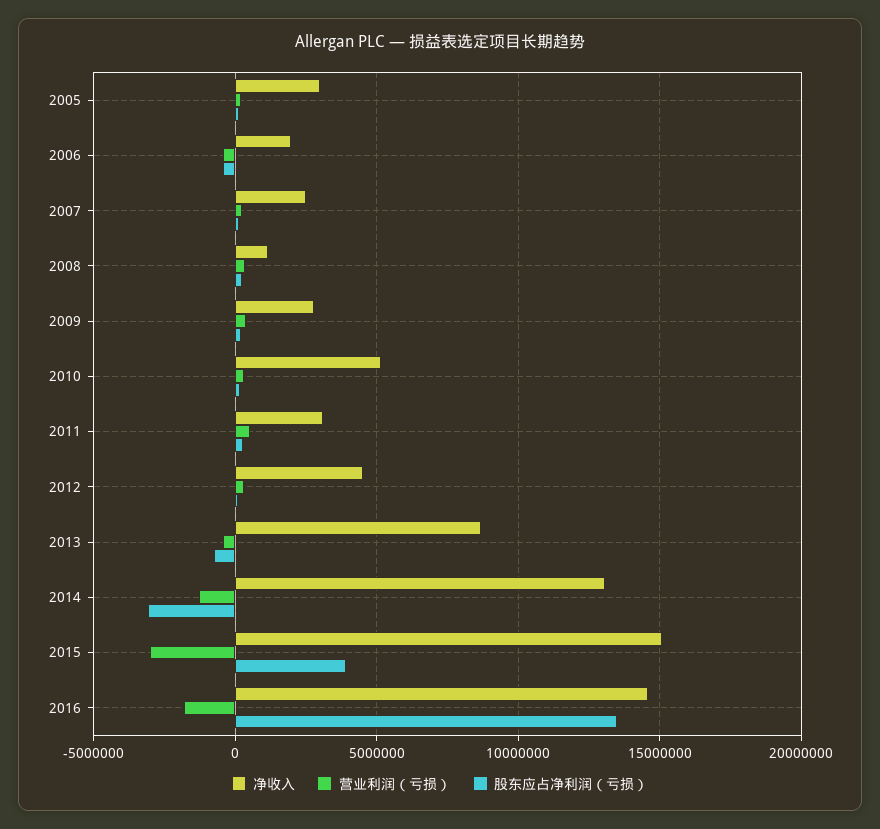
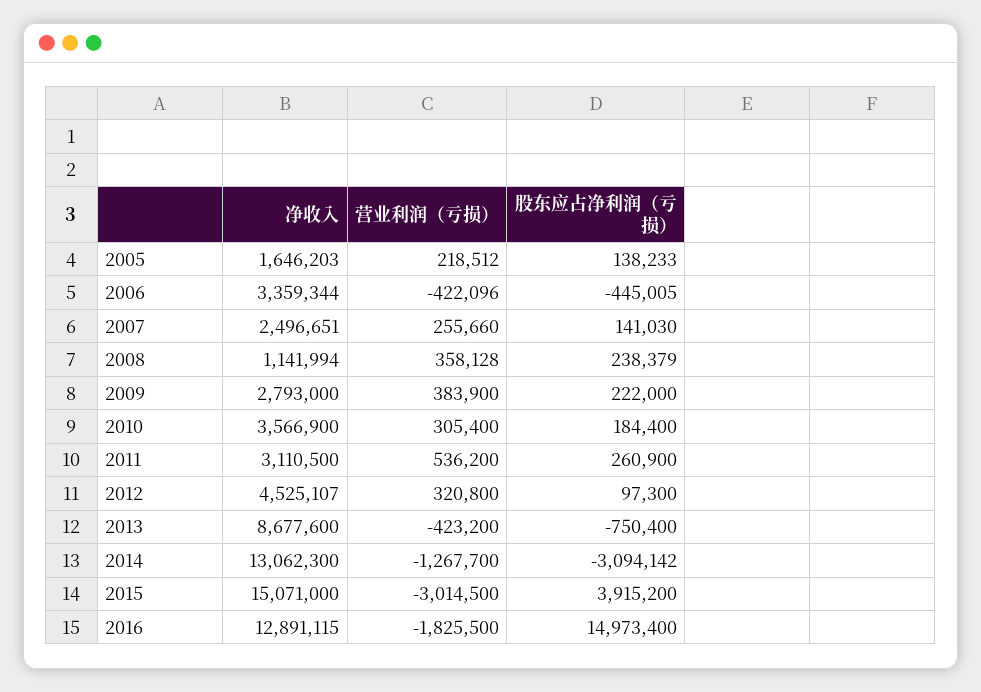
净收入, 2005: 3000000 -> 1646203
净收入, 2006: 2000000 -> 3359344
净收入, 2010: 5000000 -> 3566900
净收入, 2016: 14500000 -> 12891115
股东应占净利润（亏损）, 2016: 13500000 -> 14973400

